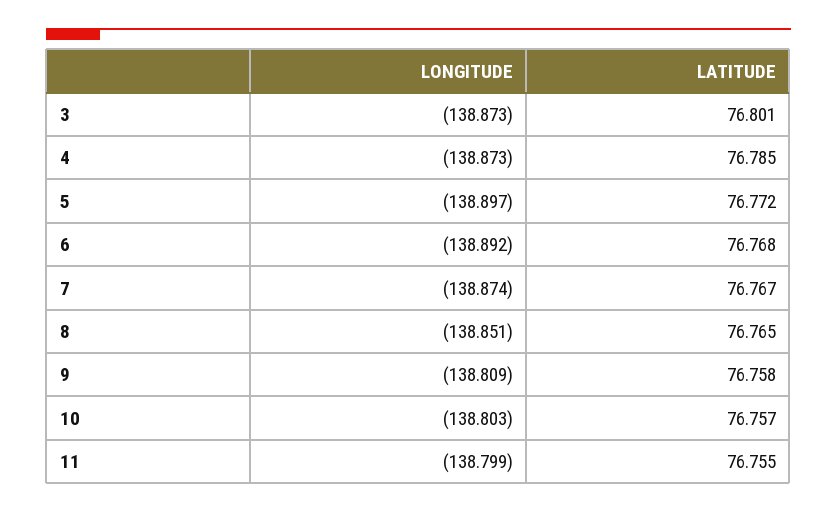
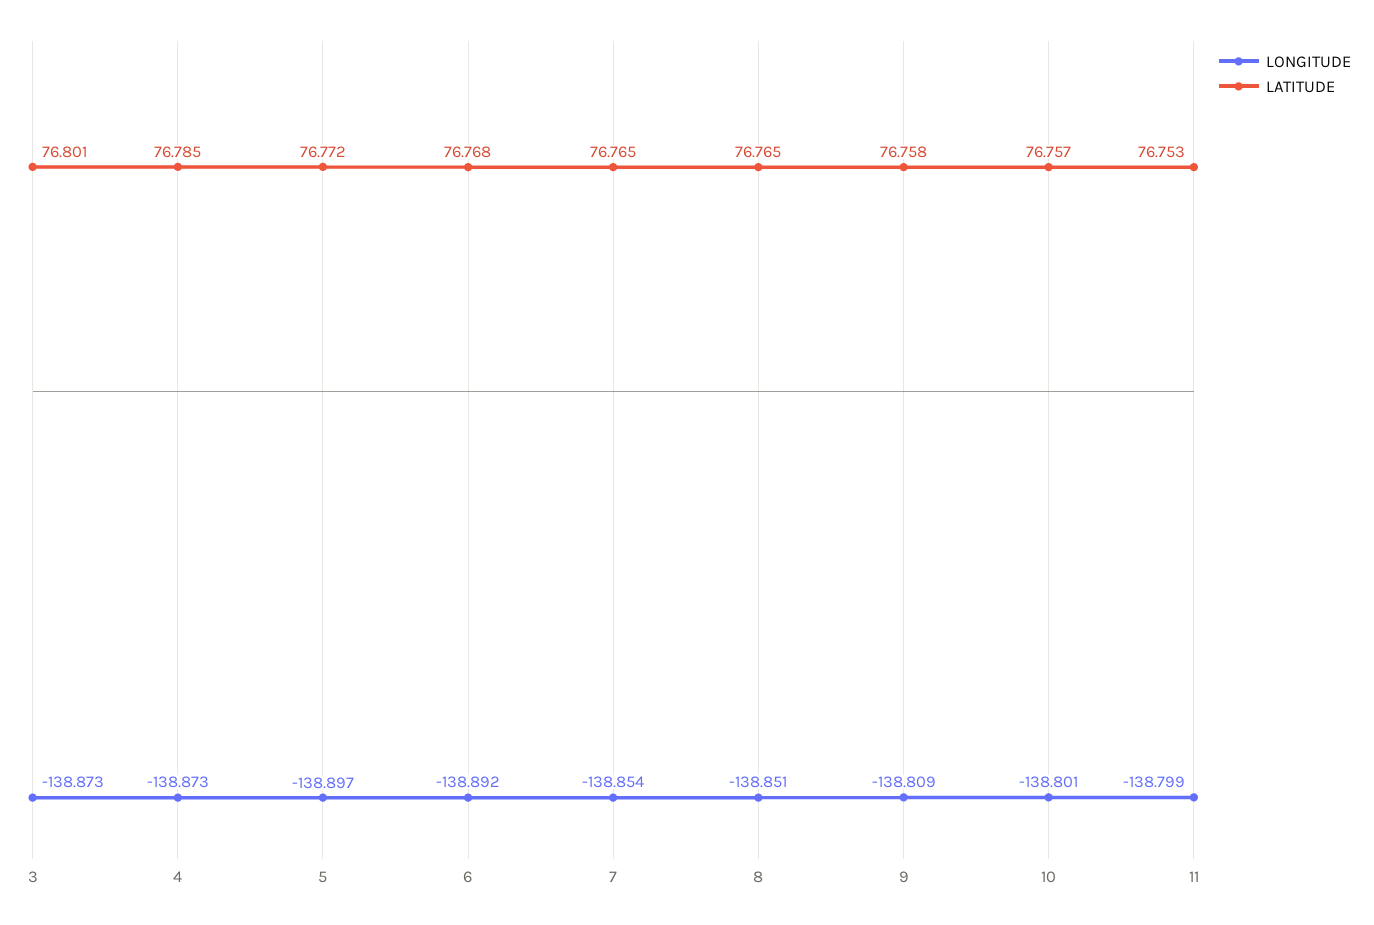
LONGITUDE, 7: -138.874 -> -138.854
LATITUDE, 7: 76.767 -> 76.765
LONGITUDE, 10: -138.803 -> -138.801
LATITUDE, 11: 76.755 -> 76.753

